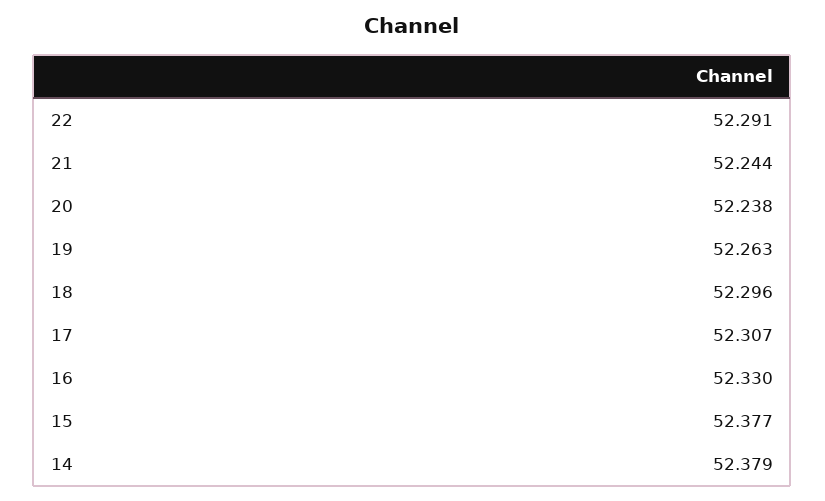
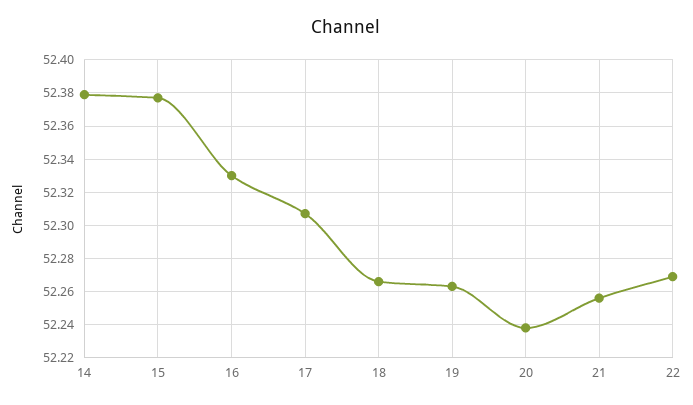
22: 52.291 -> 52.27
21: 52.244 -> 52.255
18: 52.296 -> 52.265

